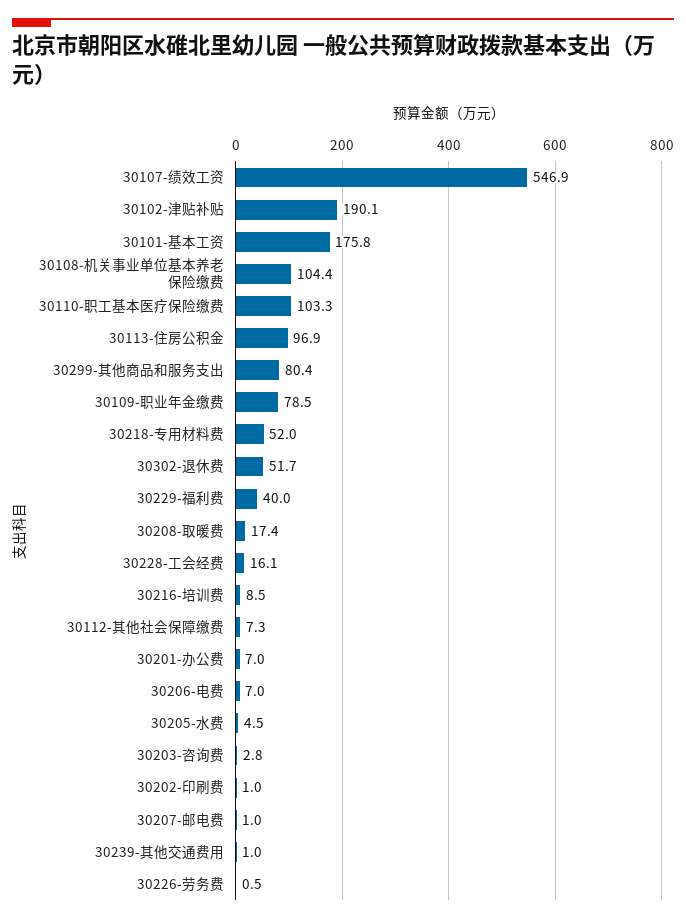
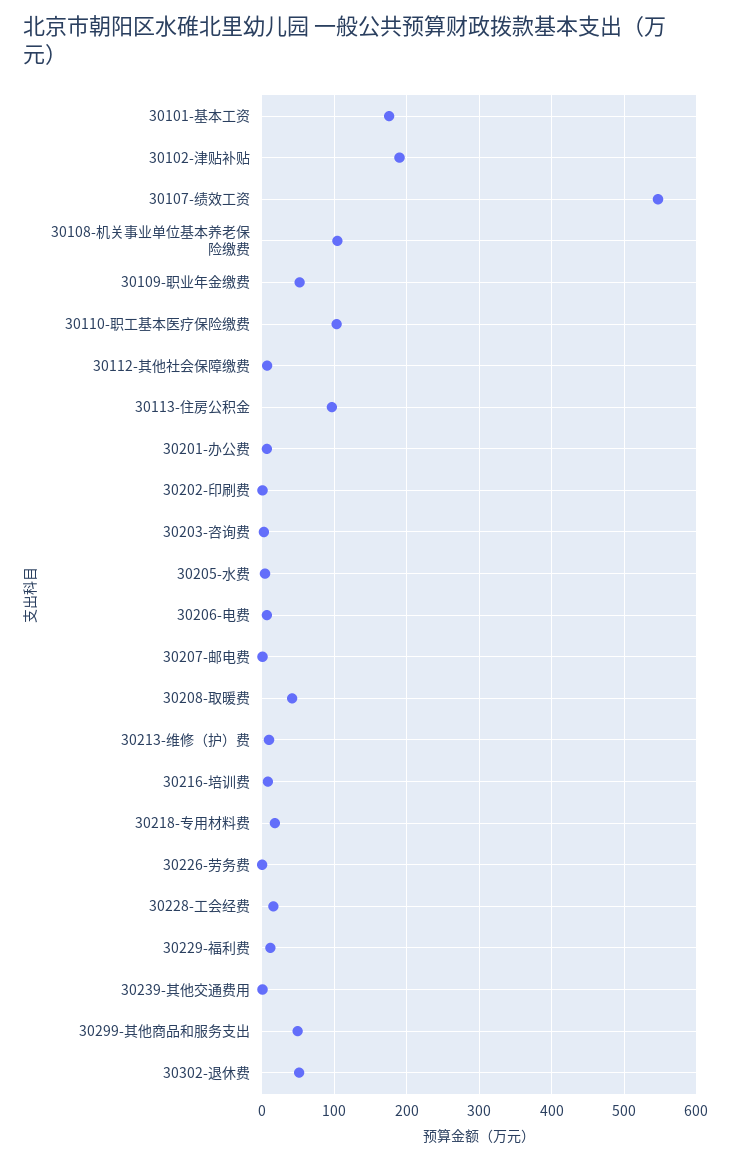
30299-其他商品和服务支出: 80.4 -> 50
30109-职业年金缴费: 78.5 -> 50
30218-专用材料费: 52 -> 20
30229-福利费: 40 -> 10
30208-取暖费: 17.4 -> 40
30213-维修（护）费: none -> 10

